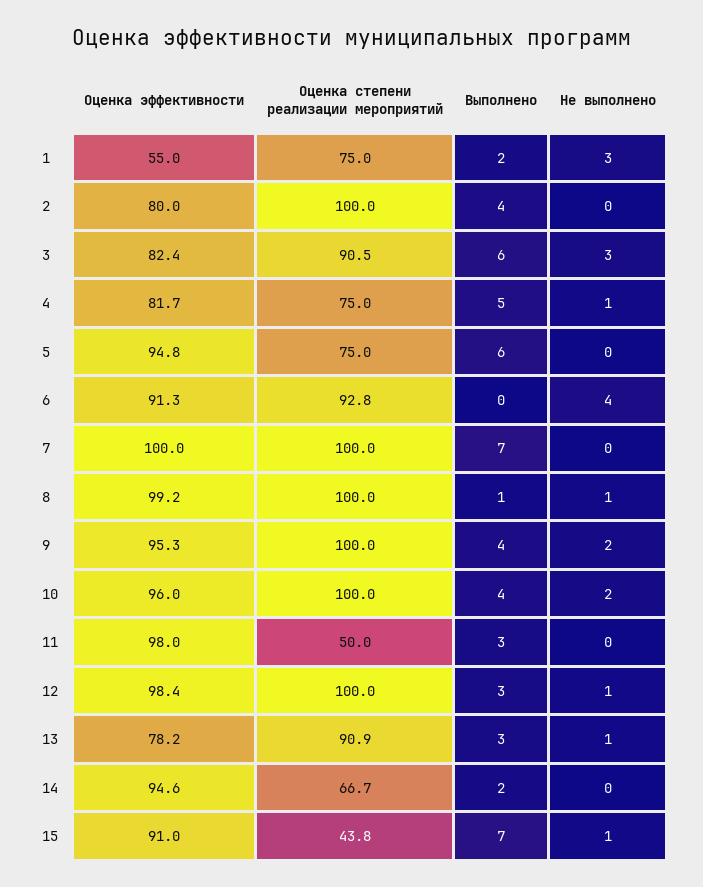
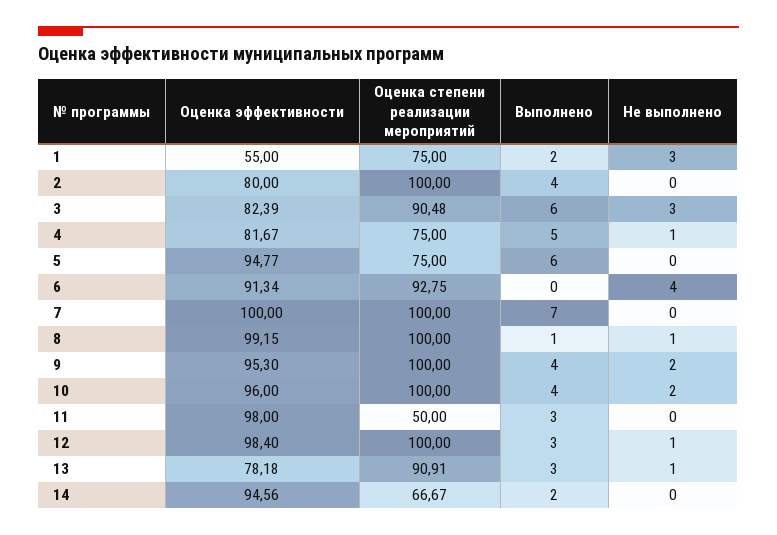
Оценка эффективности, 15: 91 -> none
Оценка степени реализации мероприятий, 15: 43.8 -> none
Выполнено, 15: 7 -> none
Не выполнено, 15: 1 -> none

